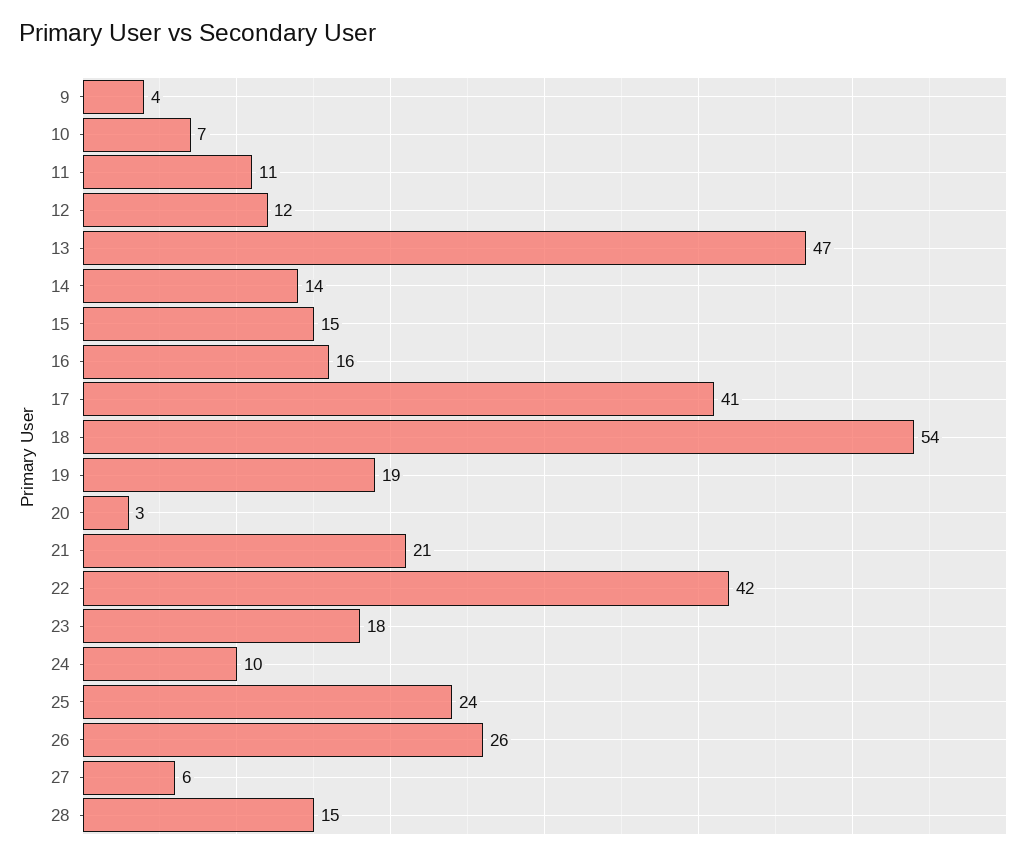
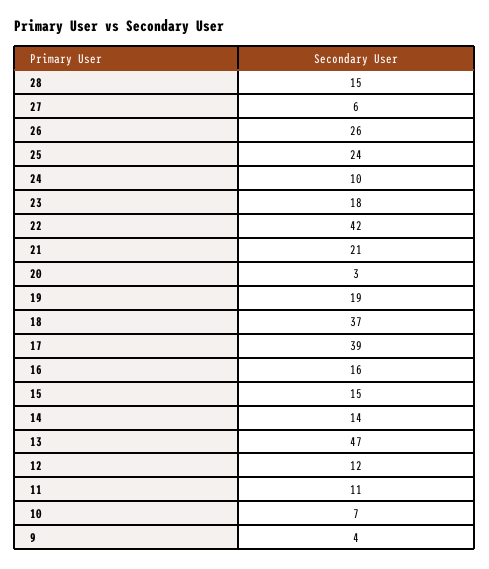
17: 41 -> 39
18: 54 -> 37

